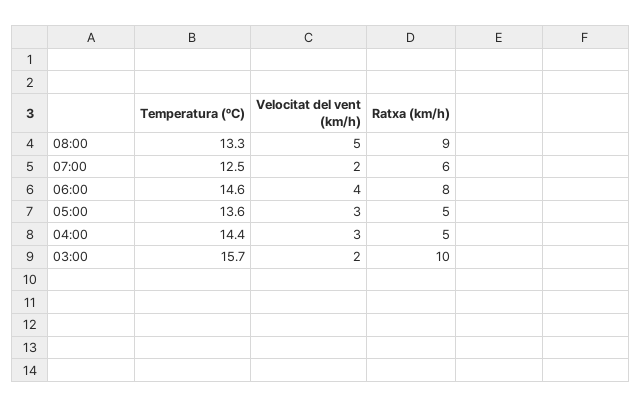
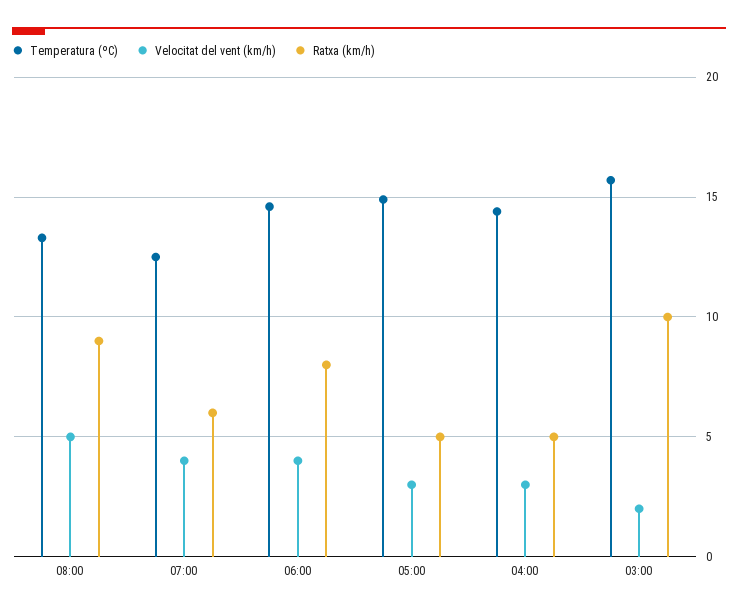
Velocitat del vent (km/h), 07:00: 2 -> 4
Temperatura (ºC), 05:00: 13.6 -> 15

